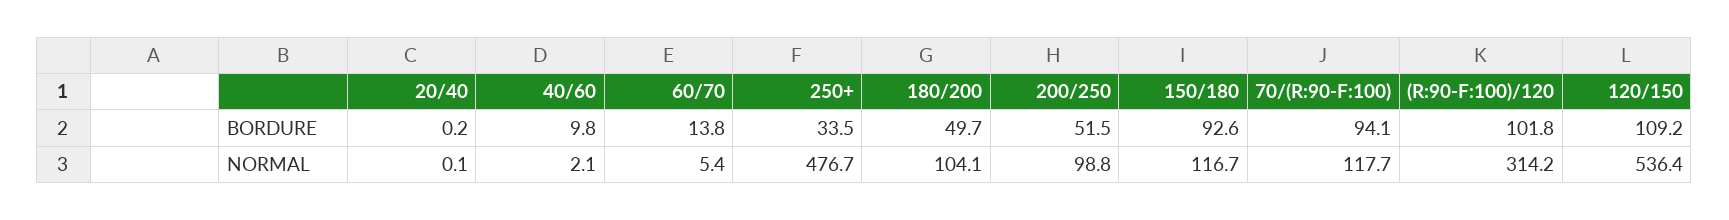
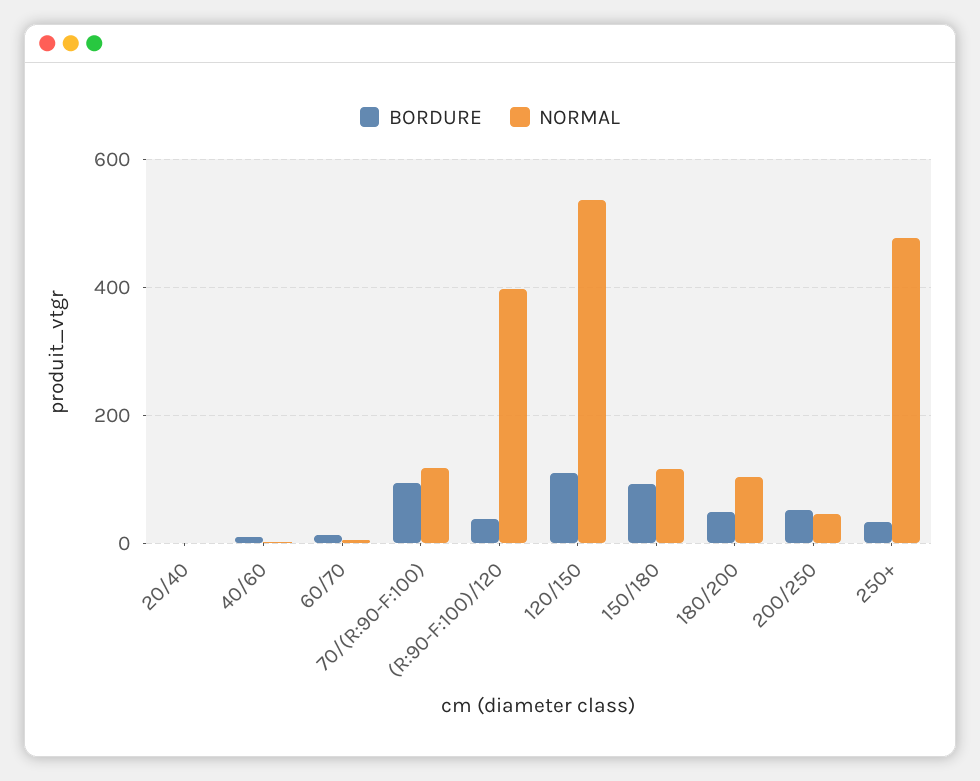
BORDURE, (R:90-F:100)/120: 101.8 -> 40
NORMAL, 200/250: 98.8 -> 40
NORMAL, (R:90-F:100)/120: 314.2 -> 400

